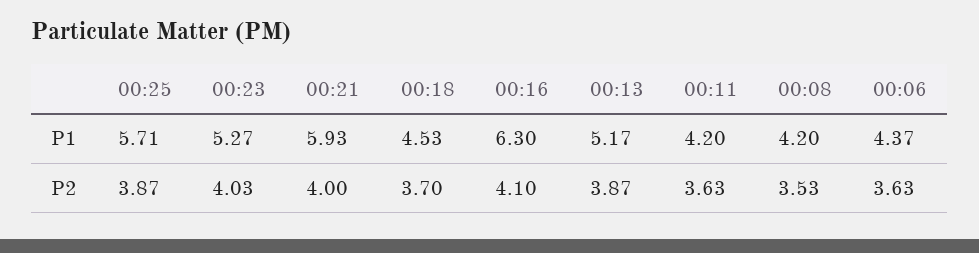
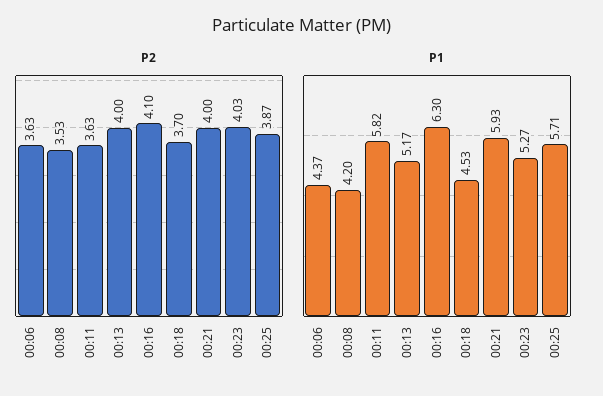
P1, 00:11: 4.2 -> 5.82
P2, 00:13: 3.87 -> 4

